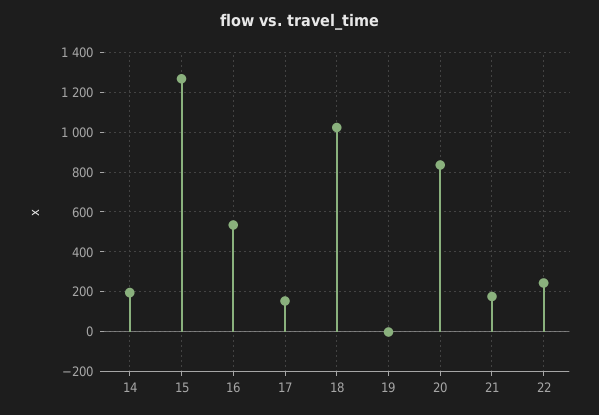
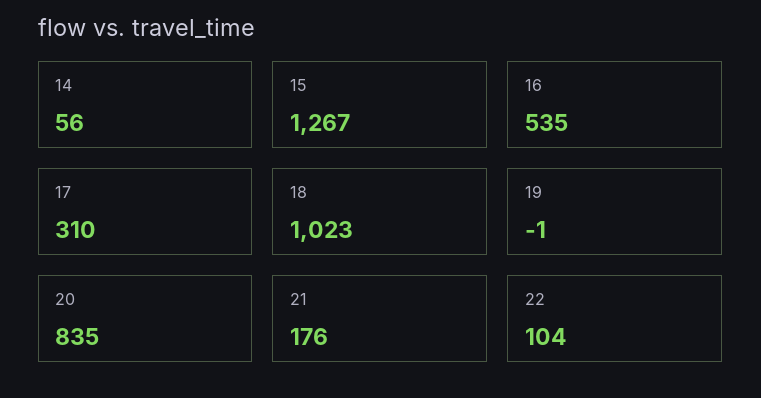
14: 200 -> 56
17: 150 -> 310
22: 250 -> 104

